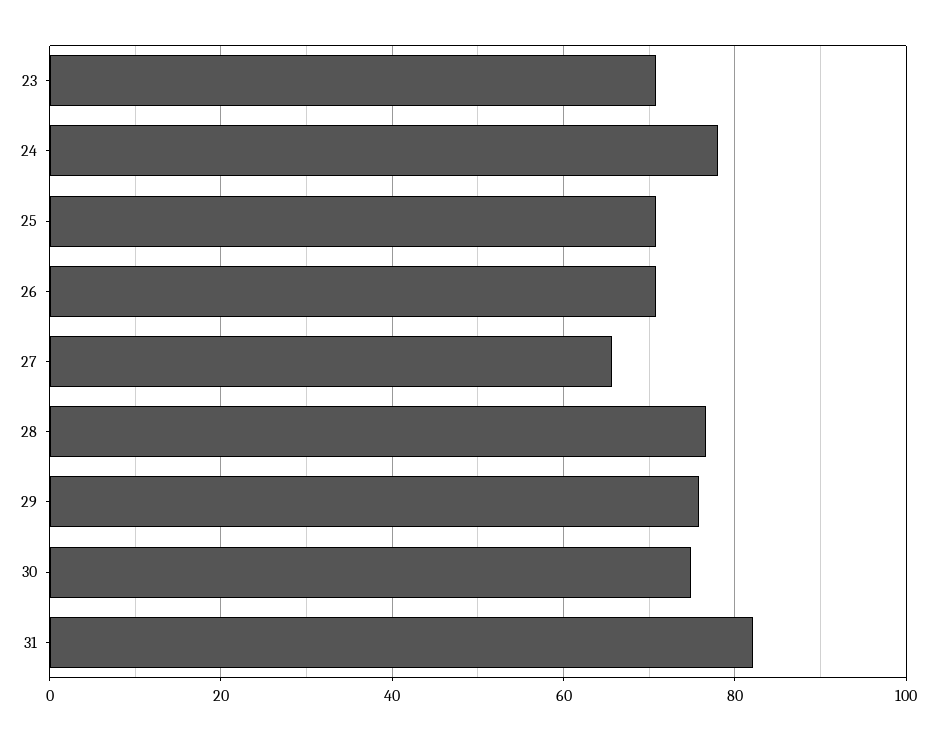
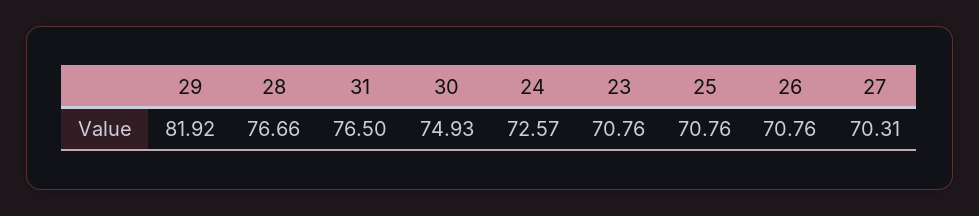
24: 78 -> 72.57
27: 66 -> 70.31
29: 76 -> 81.92
31: 82 -> 76.5

